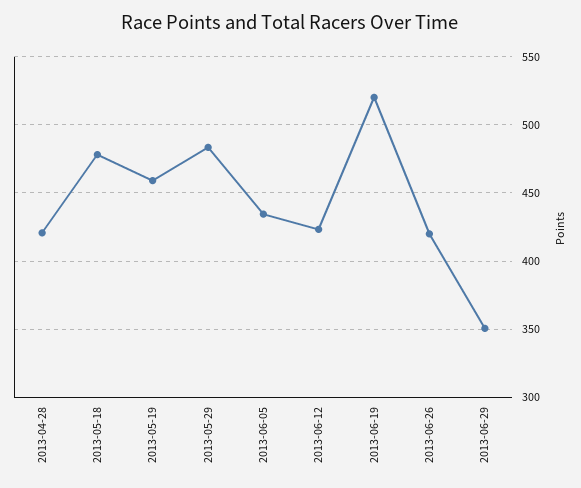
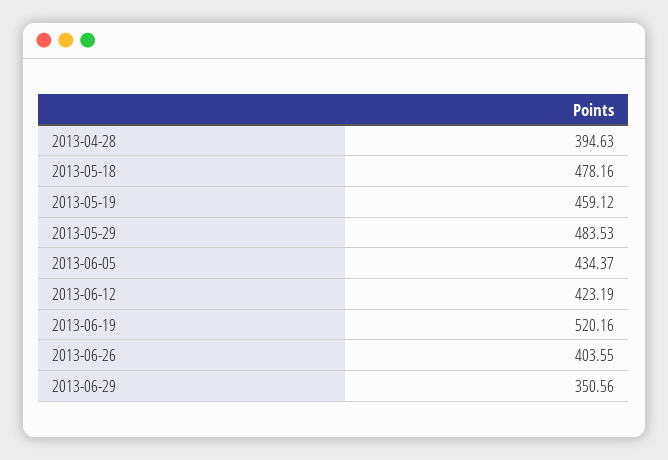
2013-04-28: 420 -> 394.63
2013-06-26: 420 -> 403.55

